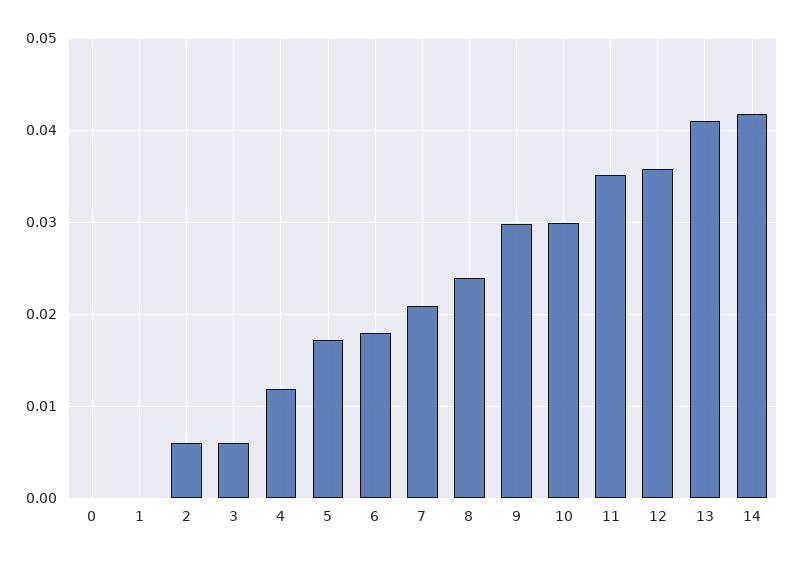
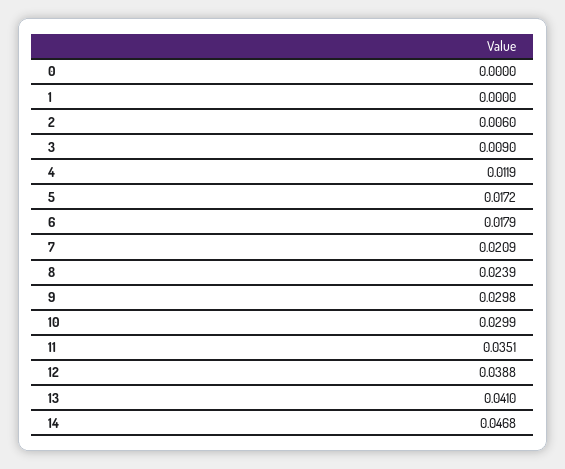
3: 0.006 -> 0.009
12: 0.036 -> 0.0388
14: 0.042 -> 0.0468

